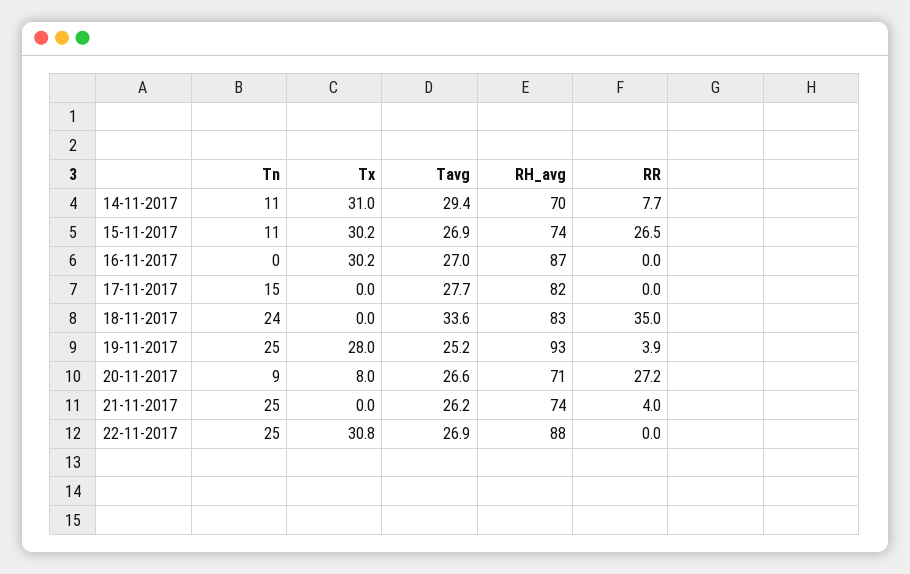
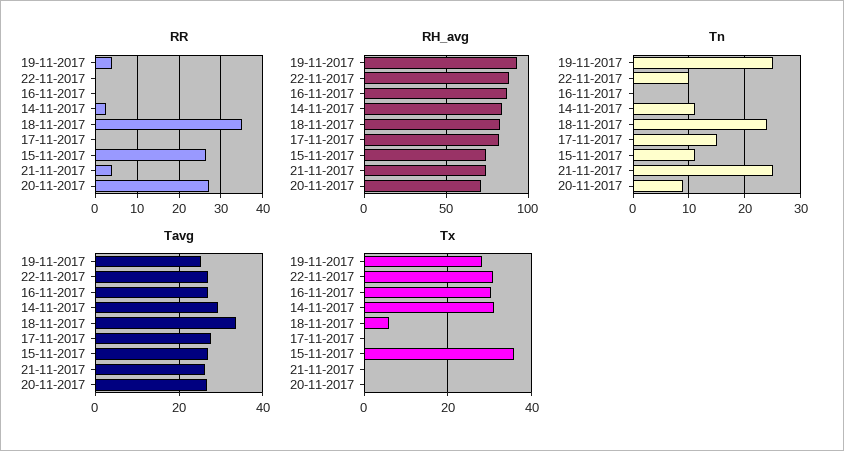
RH_avg, 14-11-2017: 70 -> 85
RR, 14-11-2017: 7.7 -> 2
Tx, 15-11-2017: 30.2 -> 36
Tx, 18-11-2017: 0 -> 6
Tx, 20-11-2017: 8 -> 0
Tn, 22-11-2017: 25 -> 10

